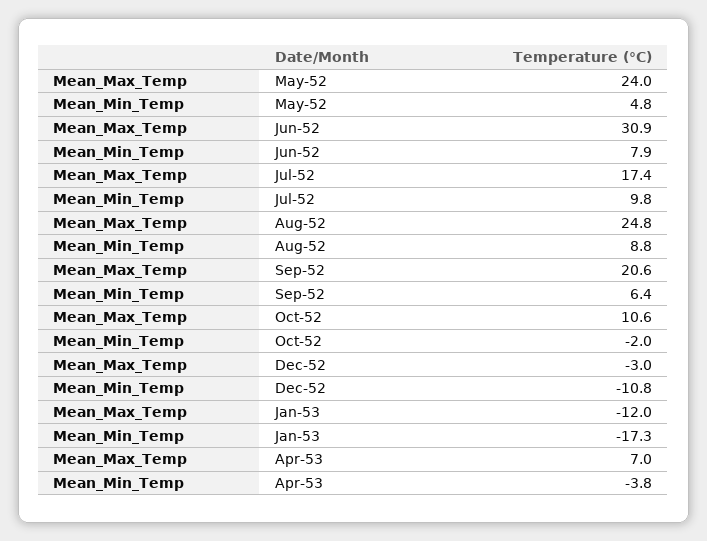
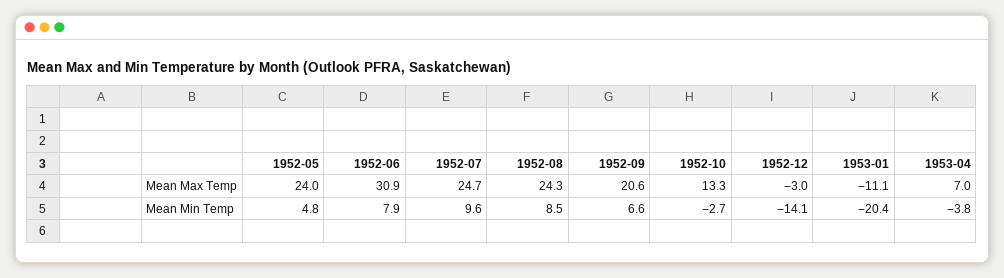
Mean_Max_Temp, Jul-52: 17.4 -> 24.7
Mean_Min_Temp, Jul-52: 9.8 -> 9.6
Mean_Max_Temp, Aug-52: 24.8 -> 24.3
Mean_Min_Temp, Aug-52: 8.8 -> 8.5
Mean_Min_Temp, Sep-52: 6.4 -> 6.6
Mean_Max_Temp, Oct-52: 10.6 -> 13.3
Mean_Min_Temp, Oct-52: -2 -> -2.7
Mean_Min_Temp, Dec-52: -10.8 -> -14.1
Mean_Max_Temp, Jan-53: -12 -> -11.1
Mean_Min_Temp, Jan-53: -17.3 -> -20.4

